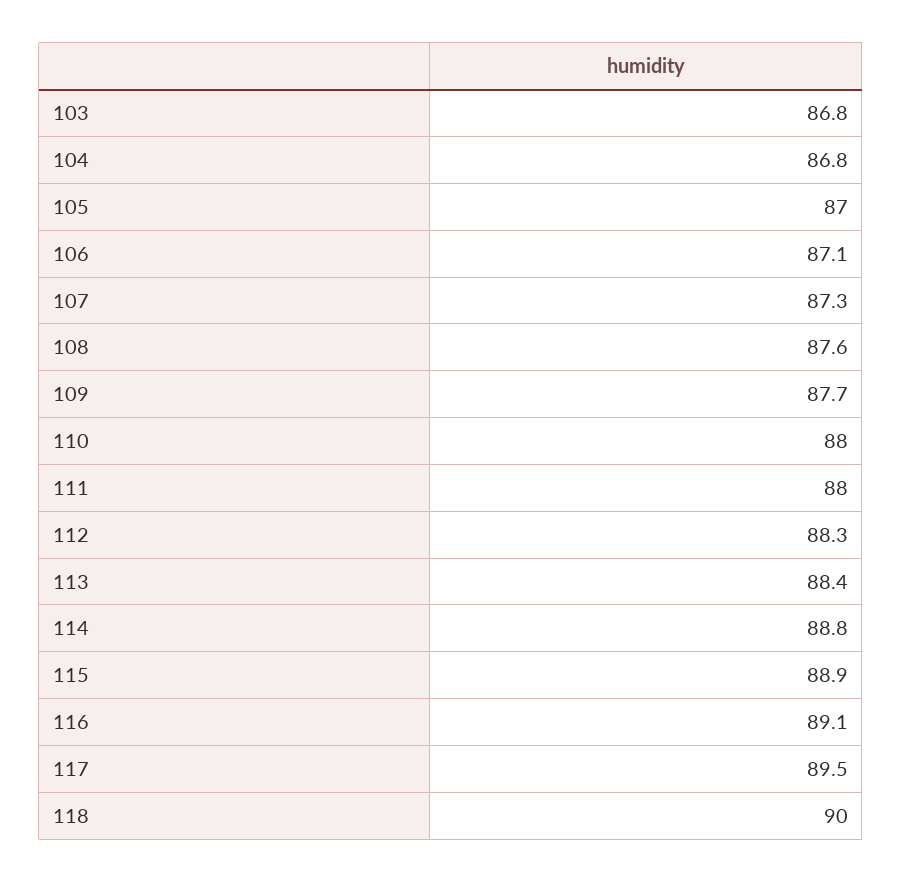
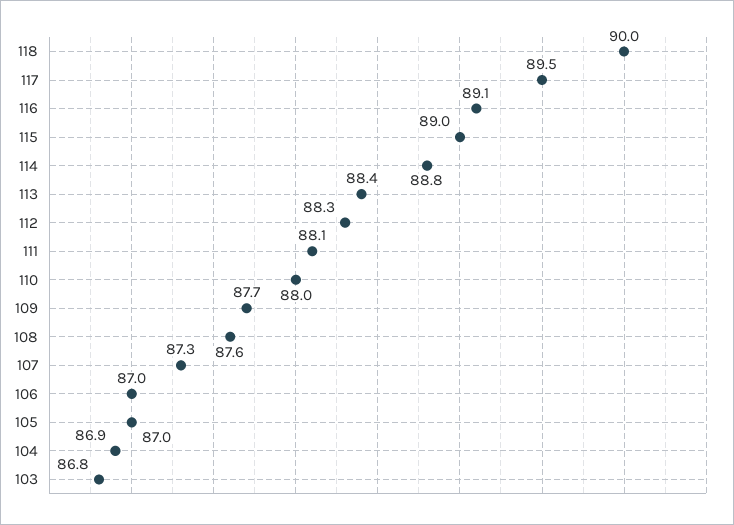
104: 86.8 -> 86.9
106: 87.1 -> 87
111: 88 -> 88.1
115: 88.9 -> 89

